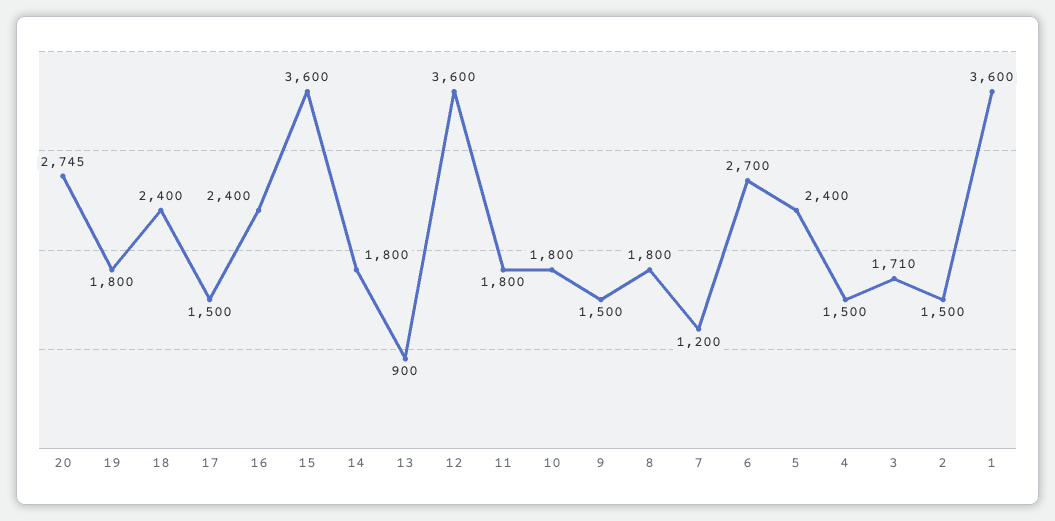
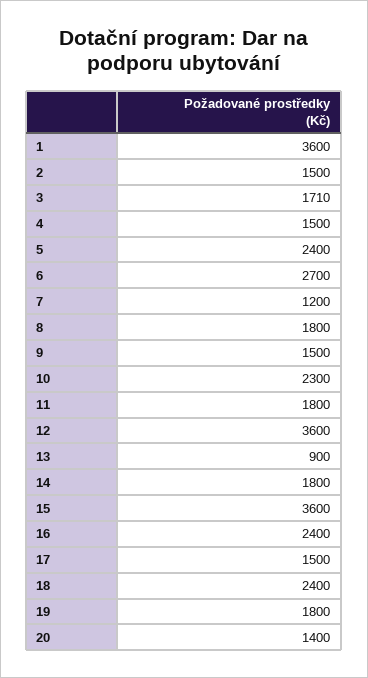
20: 2745 -> 1400
10: 1800 -> 2300

